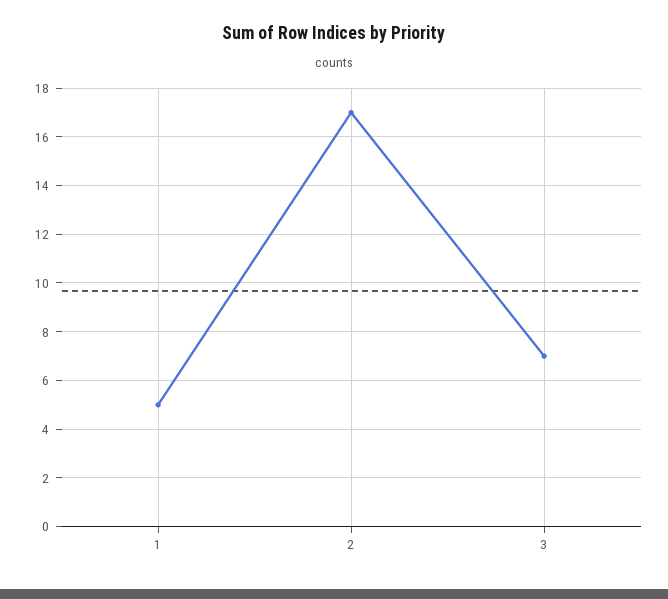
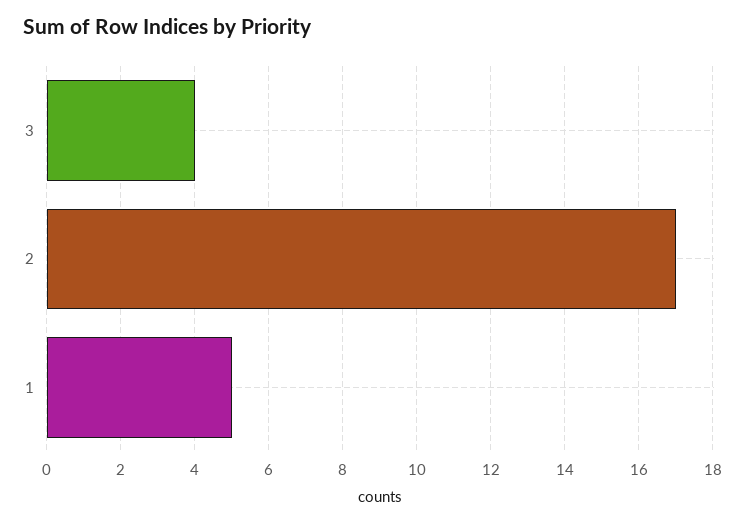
3: 7 -> 4

